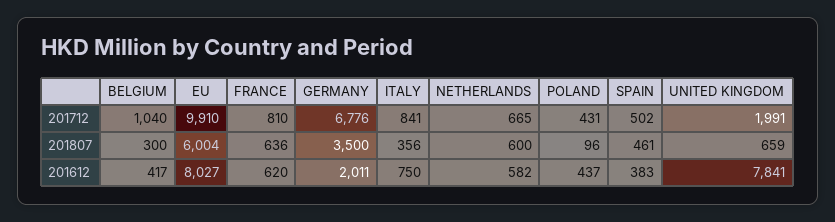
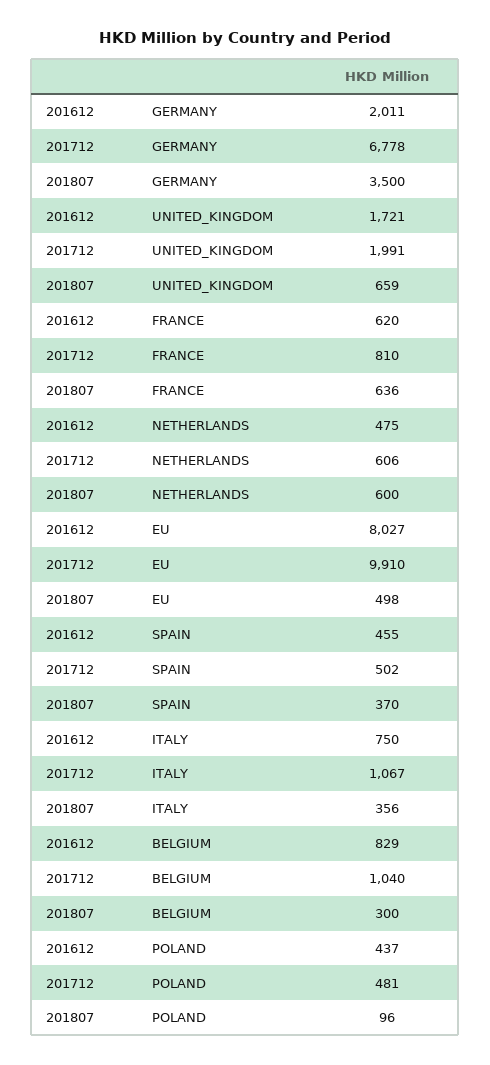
GERMANY, 201712: 6776 -> 6778
ITALY, 201712: 841 -> 1067
NETHERLANDS, 201712: 665 -> 606
POLAND, 201712: 431 -> 481
EU, 201807: 6004 -> 498
SPAIN, 201807: 461 -> 370
BELGIUM, 201612: 417 -> 829
NETHERLANDS, 201612: 582 -> 475
SPAIN, 201612: 383 -> 455
UNITED KINGDOM, 201612: 7841 -> 1721

